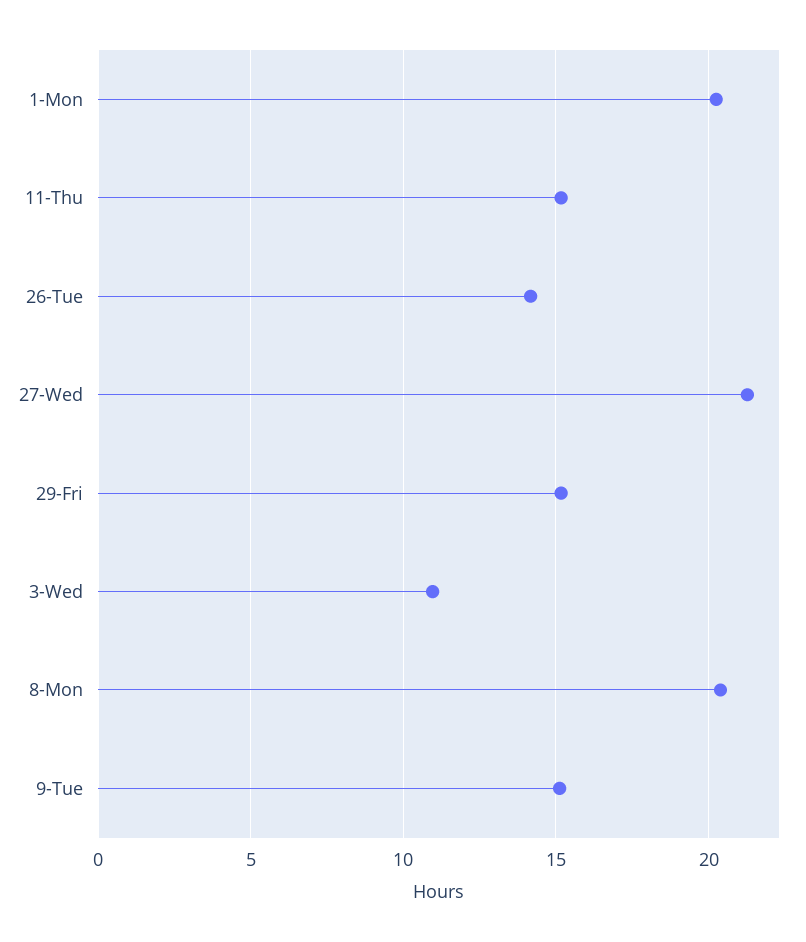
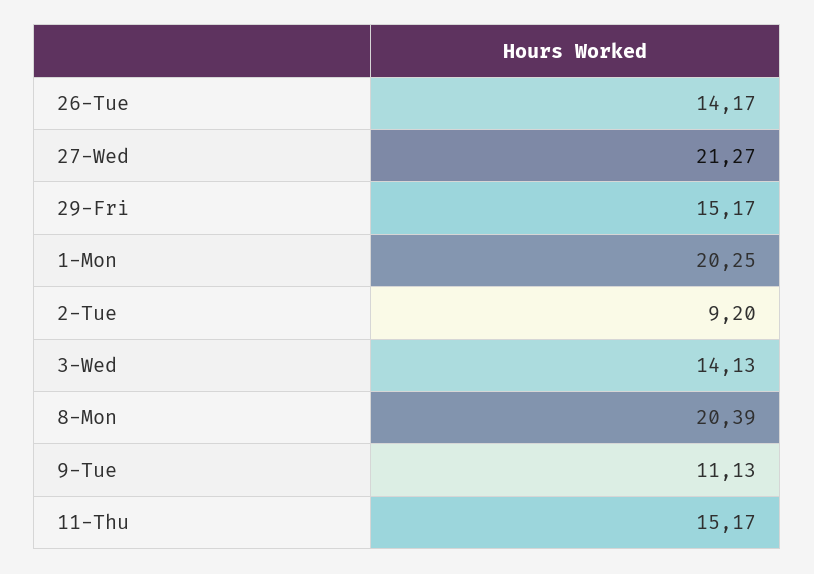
3-Wed: 11 -> 14.13
9-Tue: 15 -> 11.13
2-Tue: none -> 9.2

